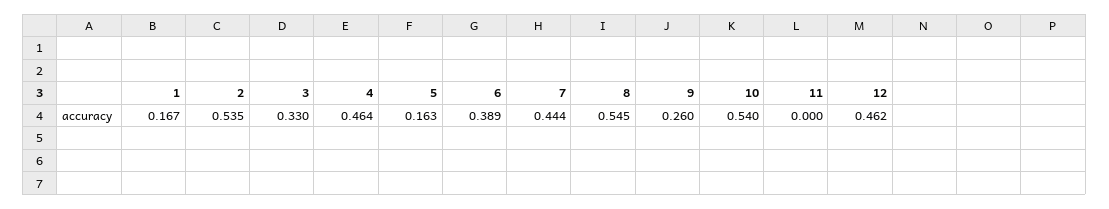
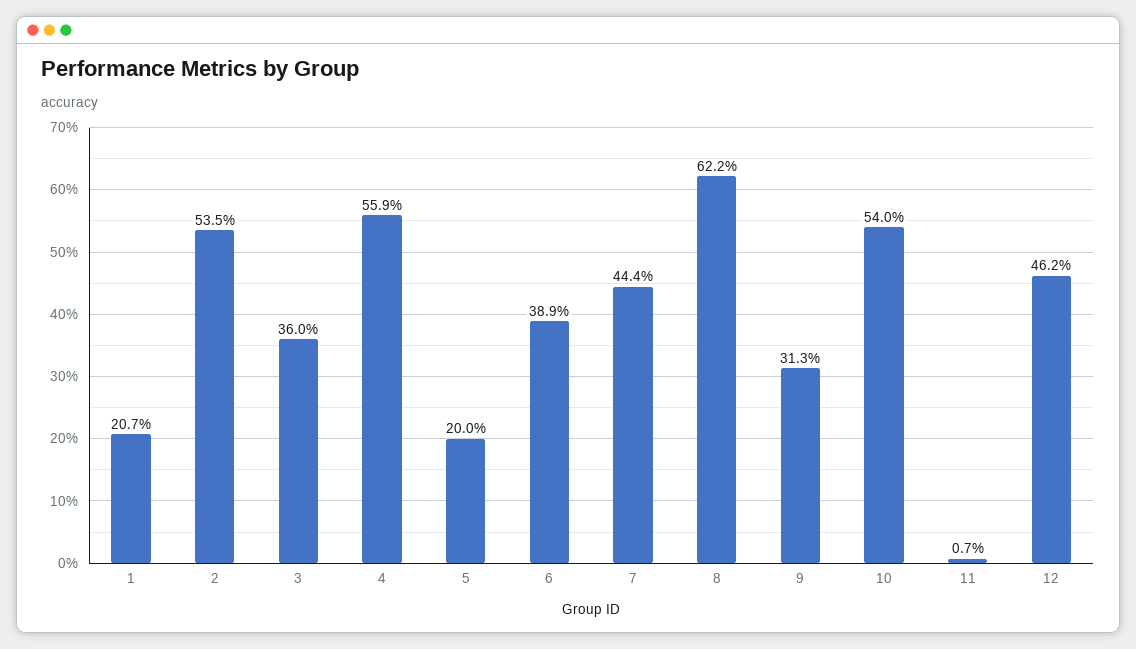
1: 0.167 -> 0.207
3: 0.33 -> 0.36
4: 0.464 -> 0.559
5: 0.163 -> 0.2
8: 0.545 -> 0.622
9: 0.26 -> 0.313
11: 0 -> 0.007

